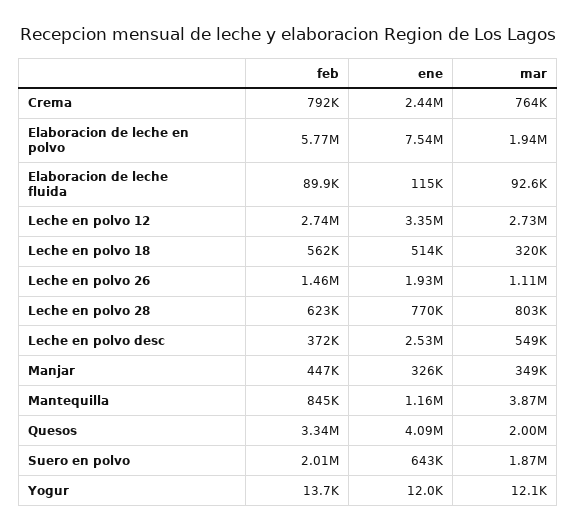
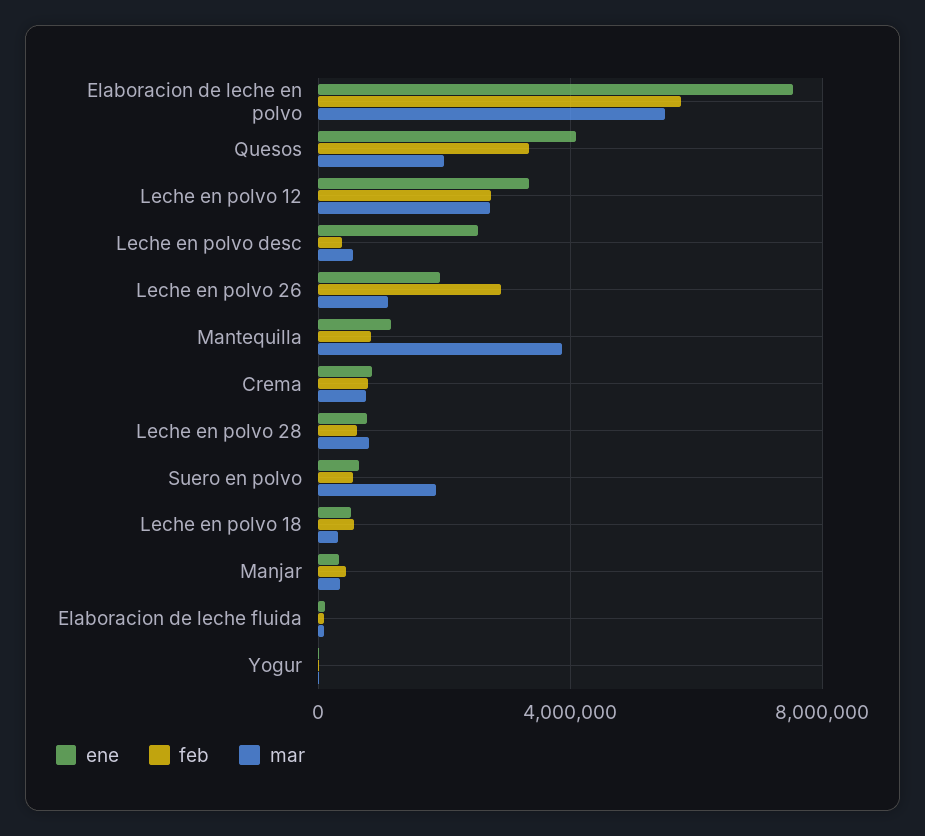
ene, Crema: 2440000 -> 1000000
mar, Elaboracion de leche en polvo: 1940000 -> 5500000
feb, Leche en polvo 26: 1460000 -> 3000000
feb, Suero en polvo: 2010000 -> 500000

